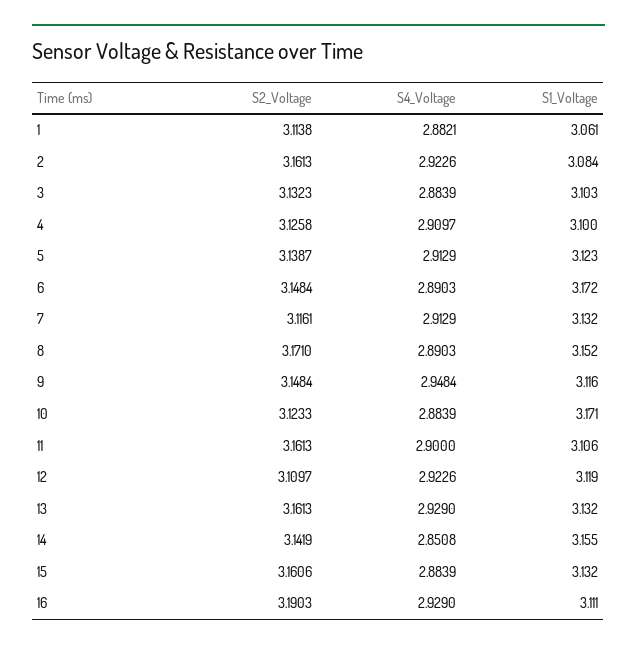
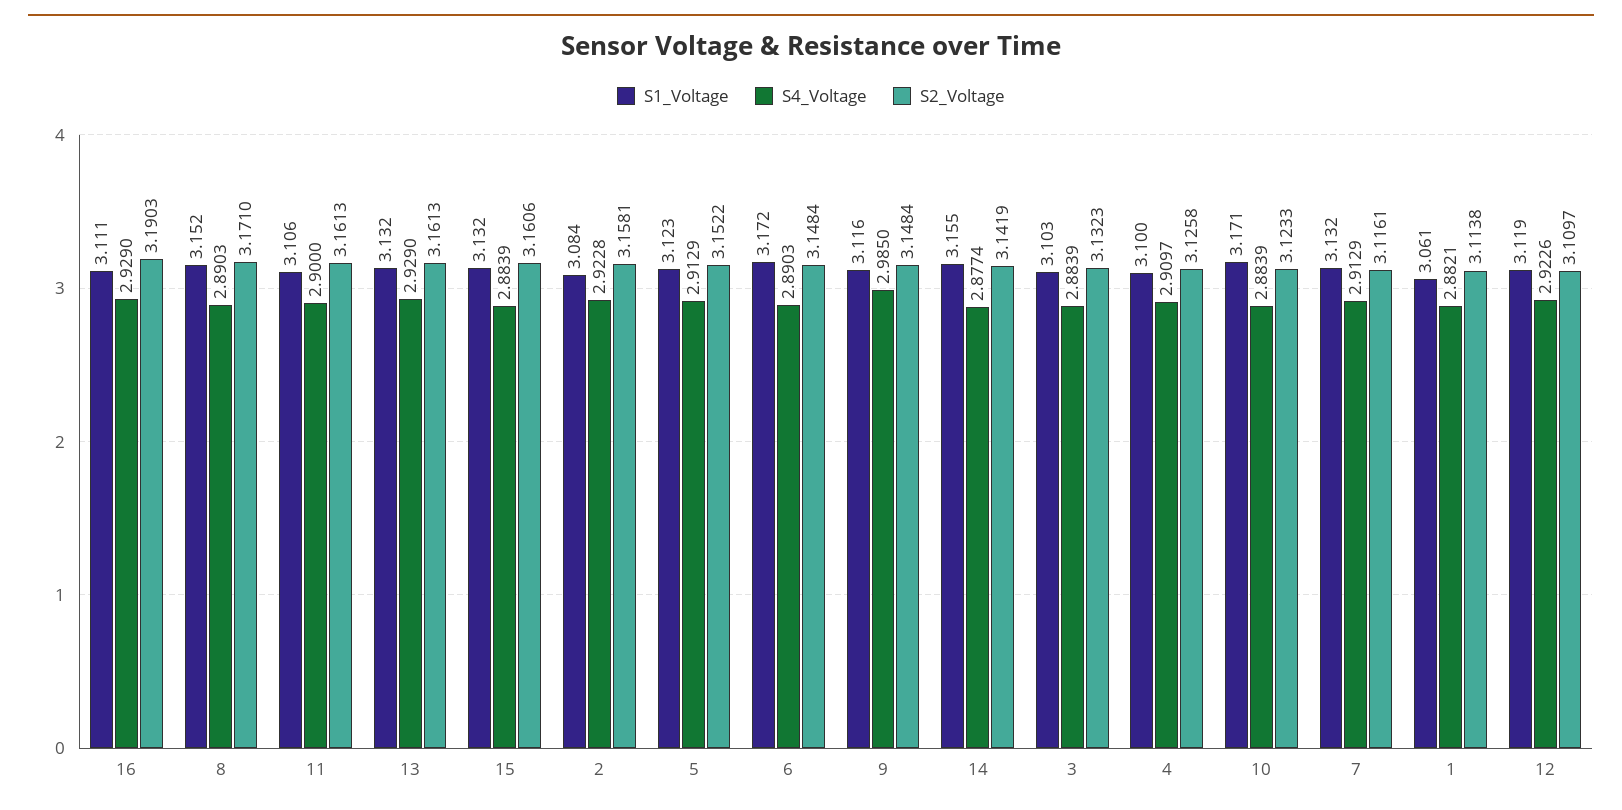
S2_Voltage, 2: 3.1613 -> 3.1581
S4_Voltage, 2: 2.9226 -> 2.9228
S2_Voltage, 5: 3.1387 -> 3.1522
S4_Voltage, 9: 2.9484 -> 2.985
S4_Voltage, 14: 2.8508 -> 2.8774

